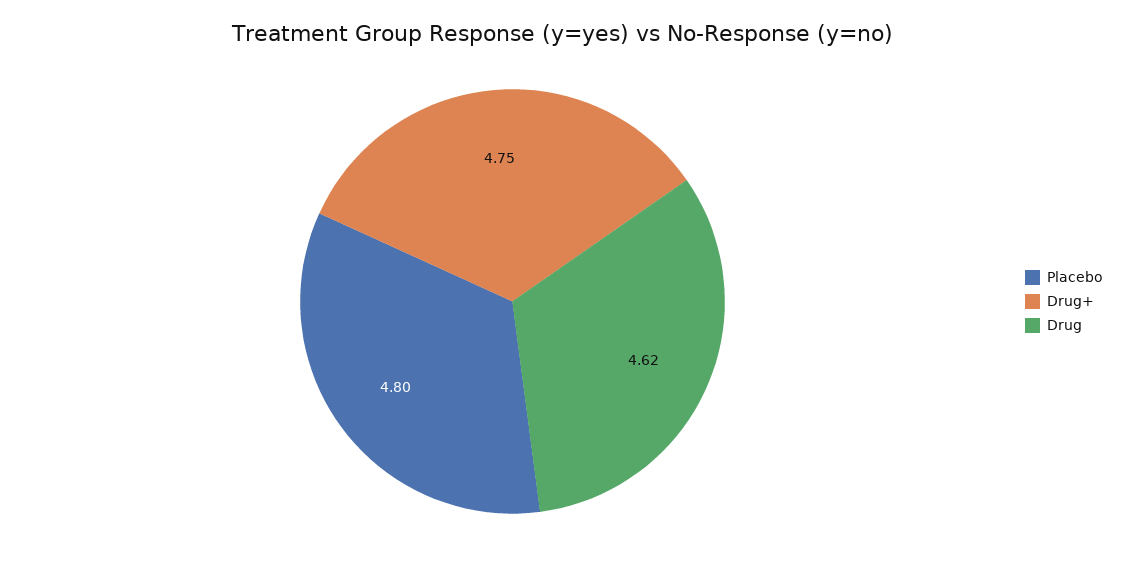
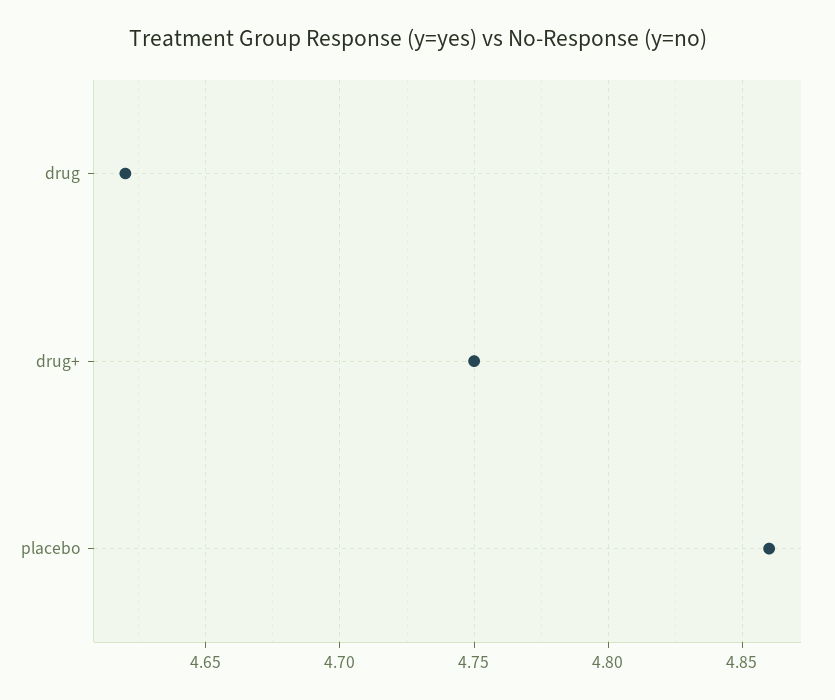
Placebo: 4.8 -> 4.86

